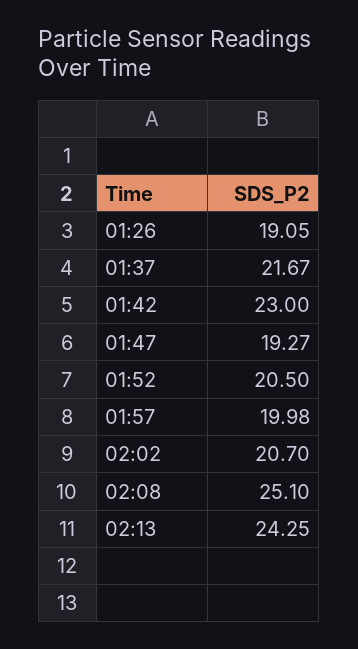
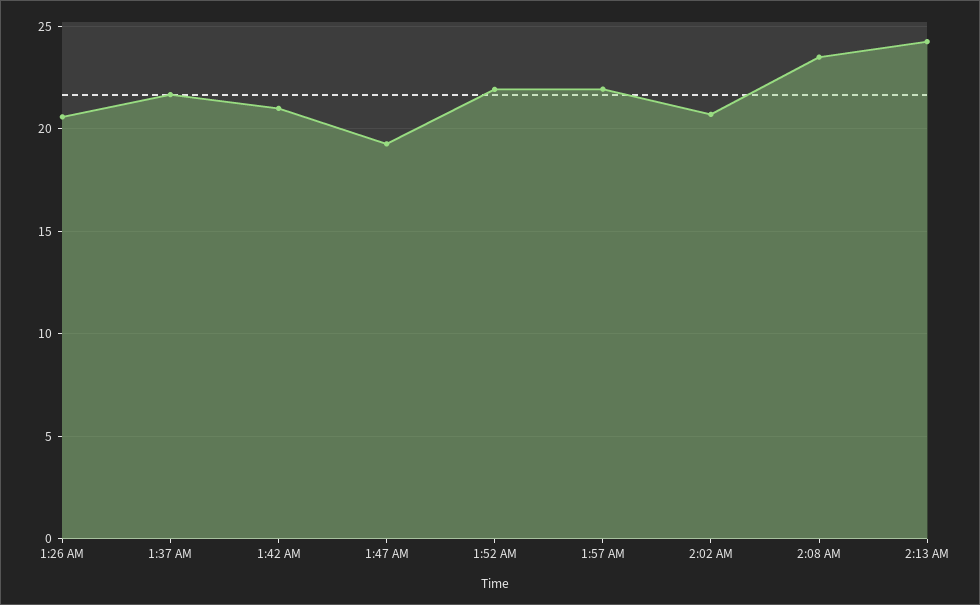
01:26: 19.05 -> 20.5
01:42: 23 -> 21
01:52: 20.5 -> 22
01:57: 19.98 -> 22
02:08: 25.1 -> 23.5

